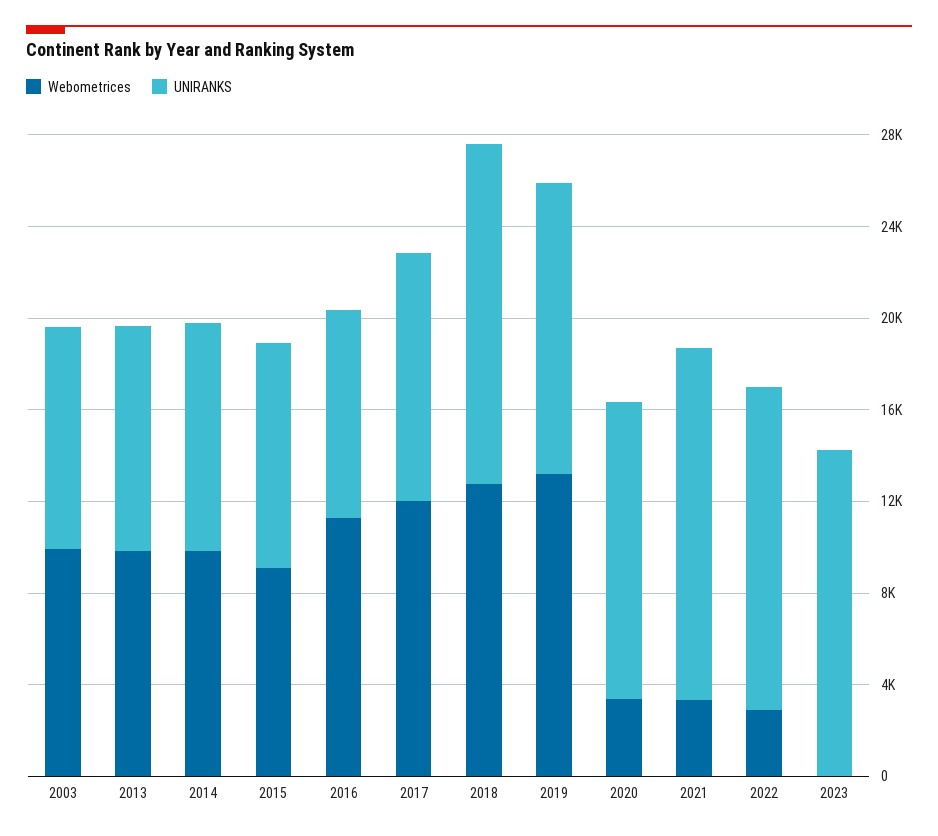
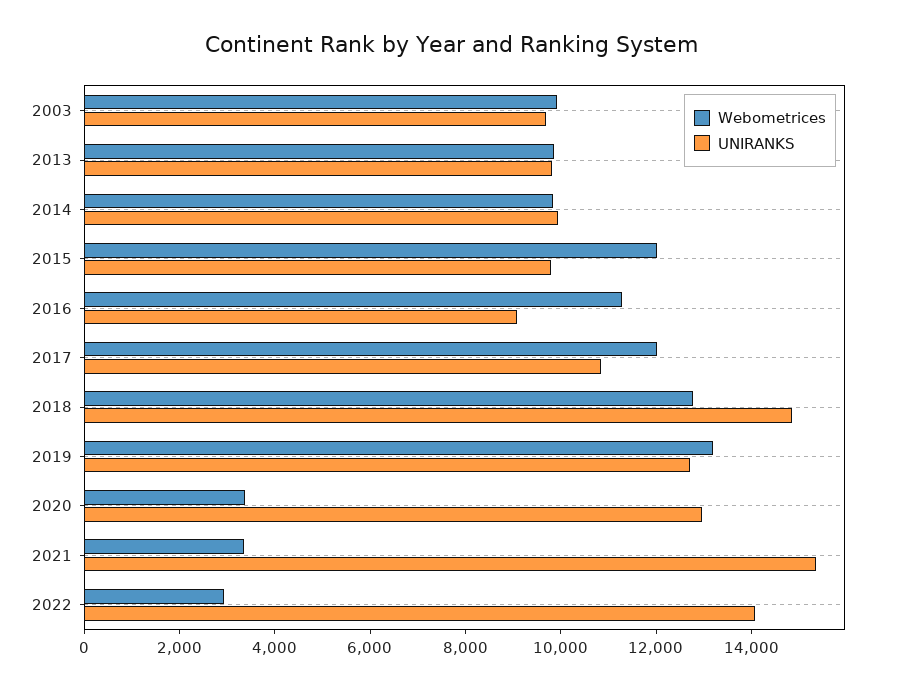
Webometrices, 2015: 9000 -> 12000
Webometrices, 2023: 0 -> none
UNIRANKS, 2023: 14000 -> none

